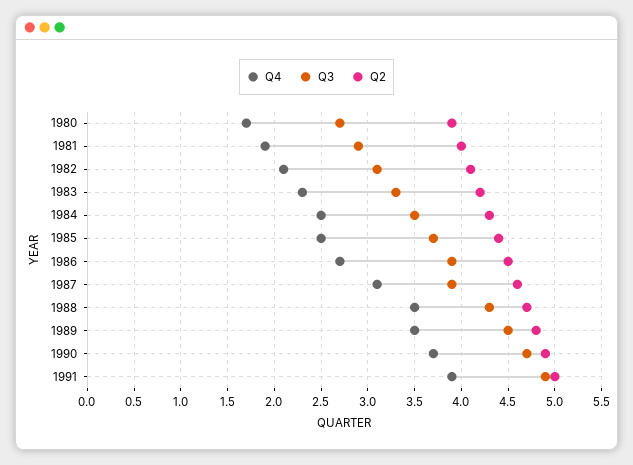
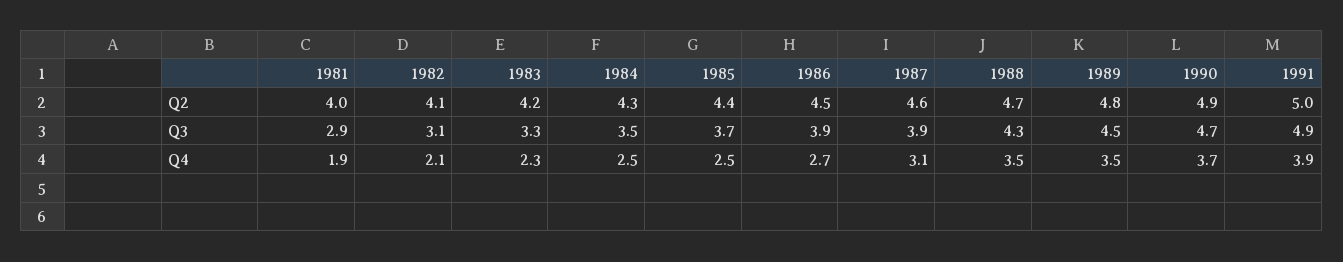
Q4, 1980: 1.7 -> none
Q3, 1980: 2.7 -> none
Q2, 1980: 3.9 -> none

